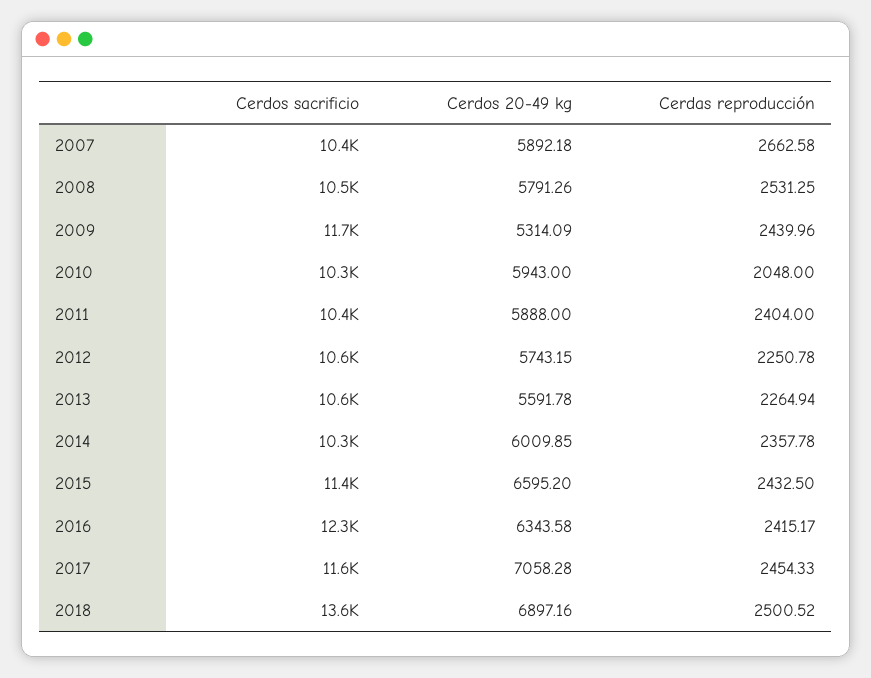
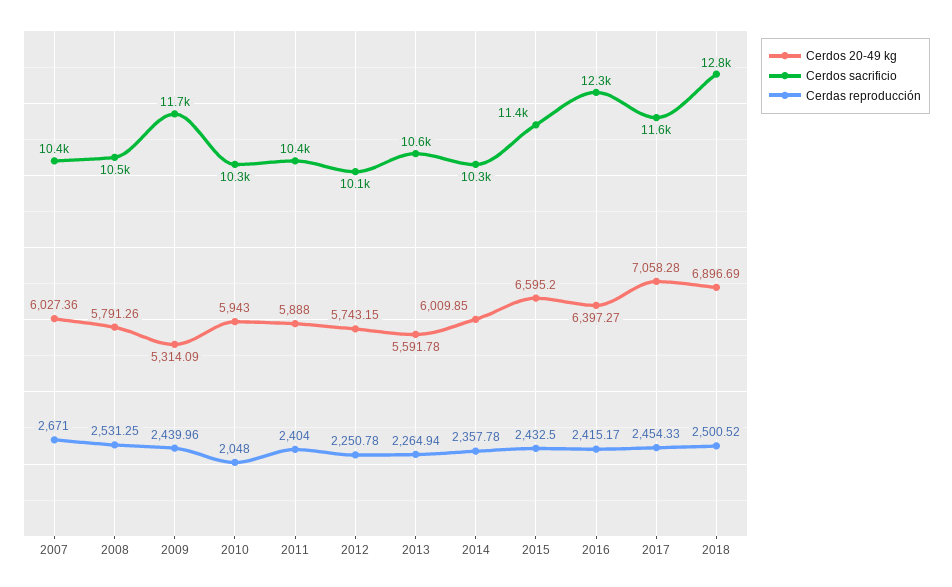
Cerdos 20-49 kg, 2007: 5892.18 -> 6027.36
Cerdas reproducción, 2007: 2662.58 -> 2671
Cerdos sacrificio, 2012: 10600 -> 10100
Cerdos 20-49 kg, 2016: 6343.58 -> 6397.27
Cerdos sacrificio, 2018: 13600 -> 12800
Cerdos 20-49 kg, 2018: 6897.16 -> 6896.69

